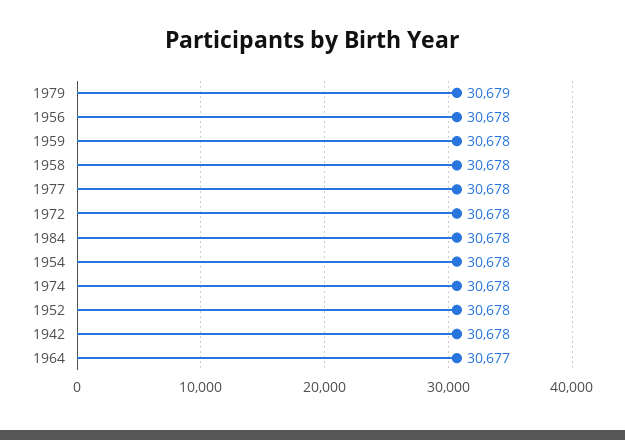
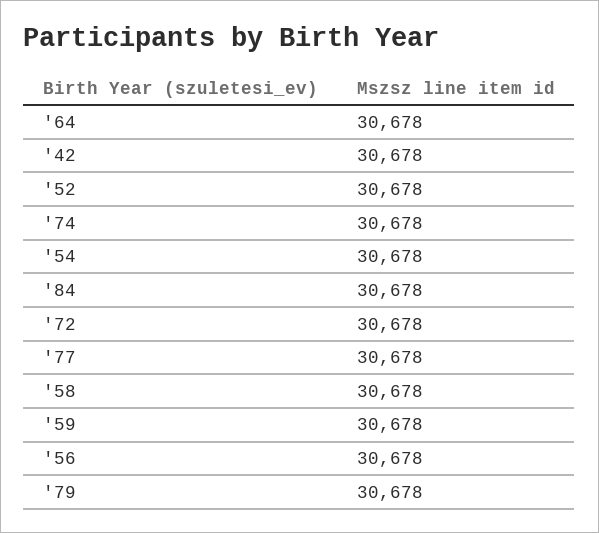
1979: 30679 -> 30678
1964: 30677 -> 30678

